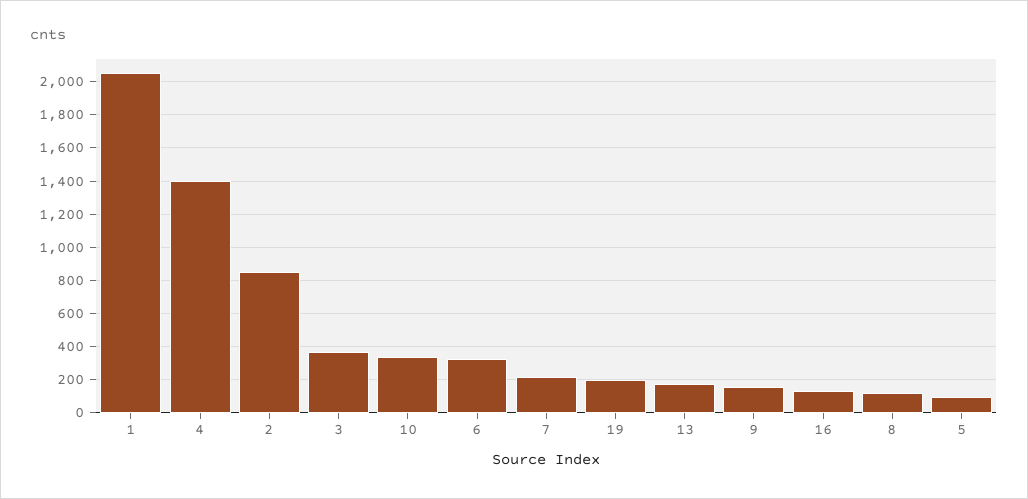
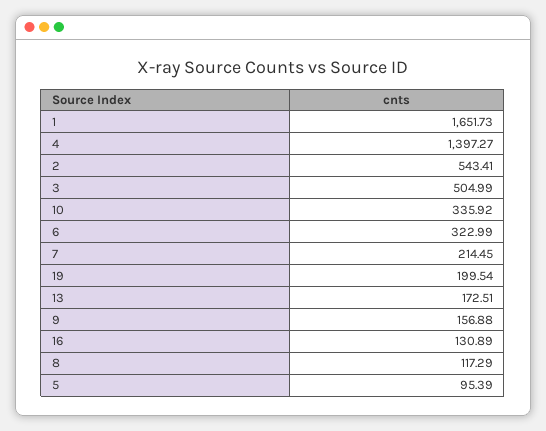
1: 2050 -> 1651.73
2: 850 -> 543.41
3: 350 -> 504.99

